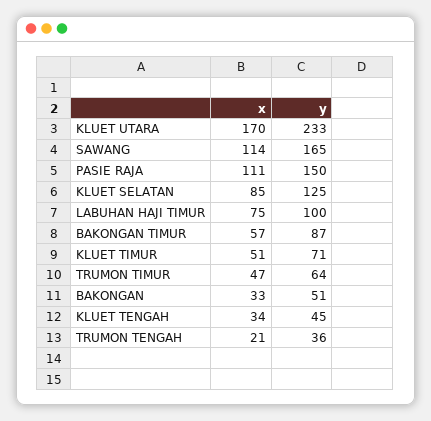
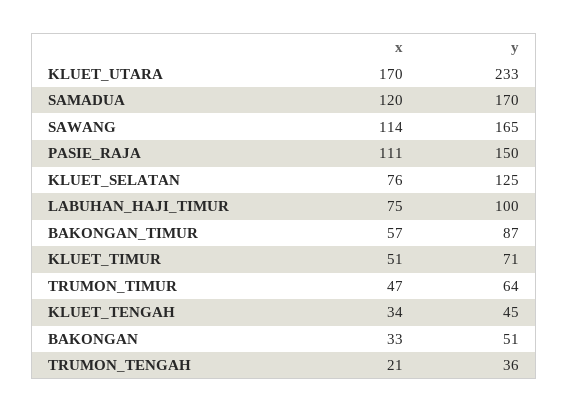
x, KLUET SELATAN: 85 -> 76
x, SAMADUA: none -> 120
y, SAMADUA: none -> 170

